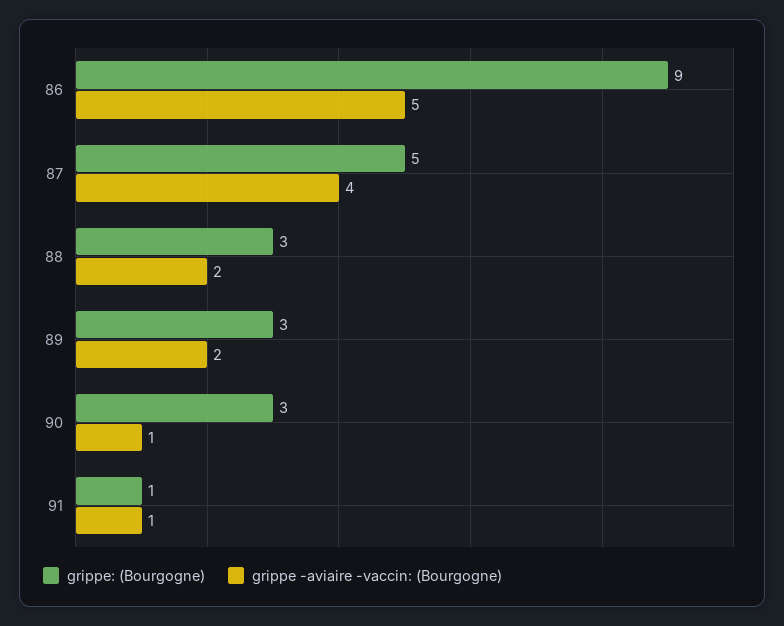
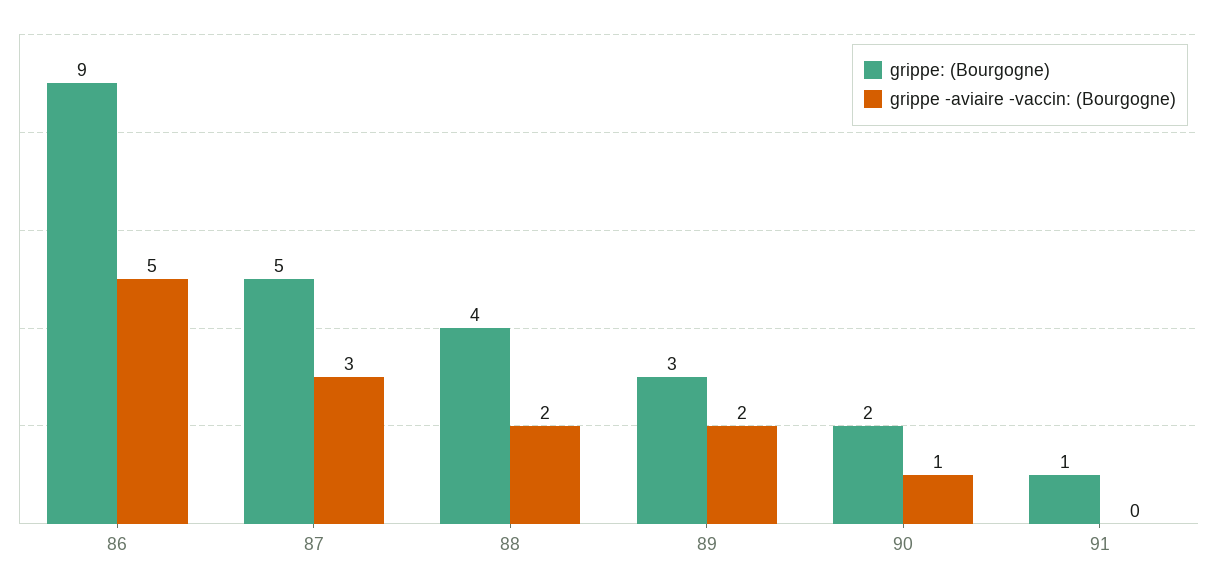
grippe -aviaire -vaccin: (Bourgogne), 87: 4 -> 3
grippe: (Bourgogne), 88: 3 -> 4
grippe: (Bourgogne), 90: 3 -> 2
grippe -aviaire -vaccin: (Bourgogne), 91: 1 -> 0

